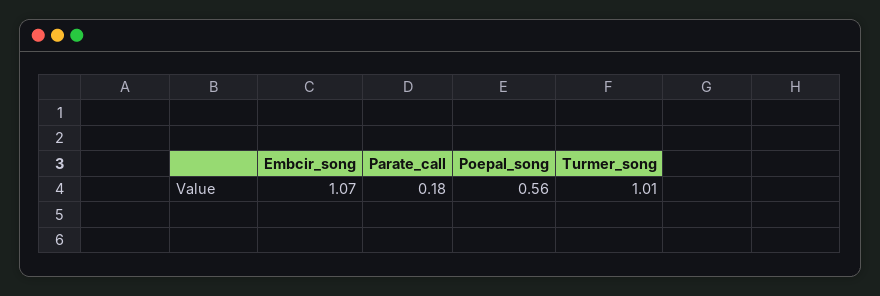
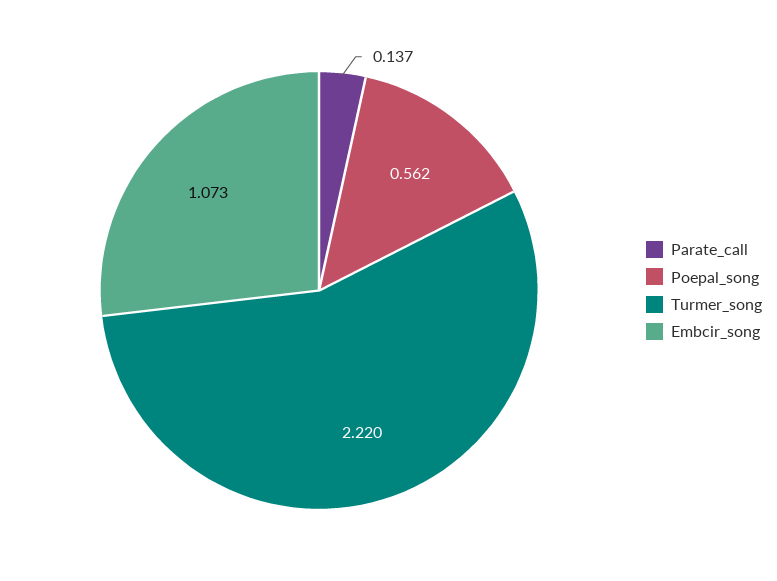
Parate_call: 0.18 -> 0.137
Turmer_song: 1.01 -> 2.22

